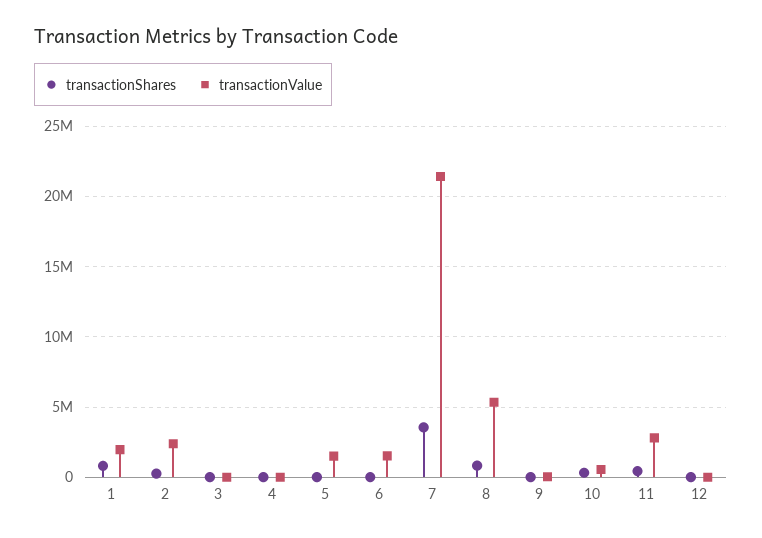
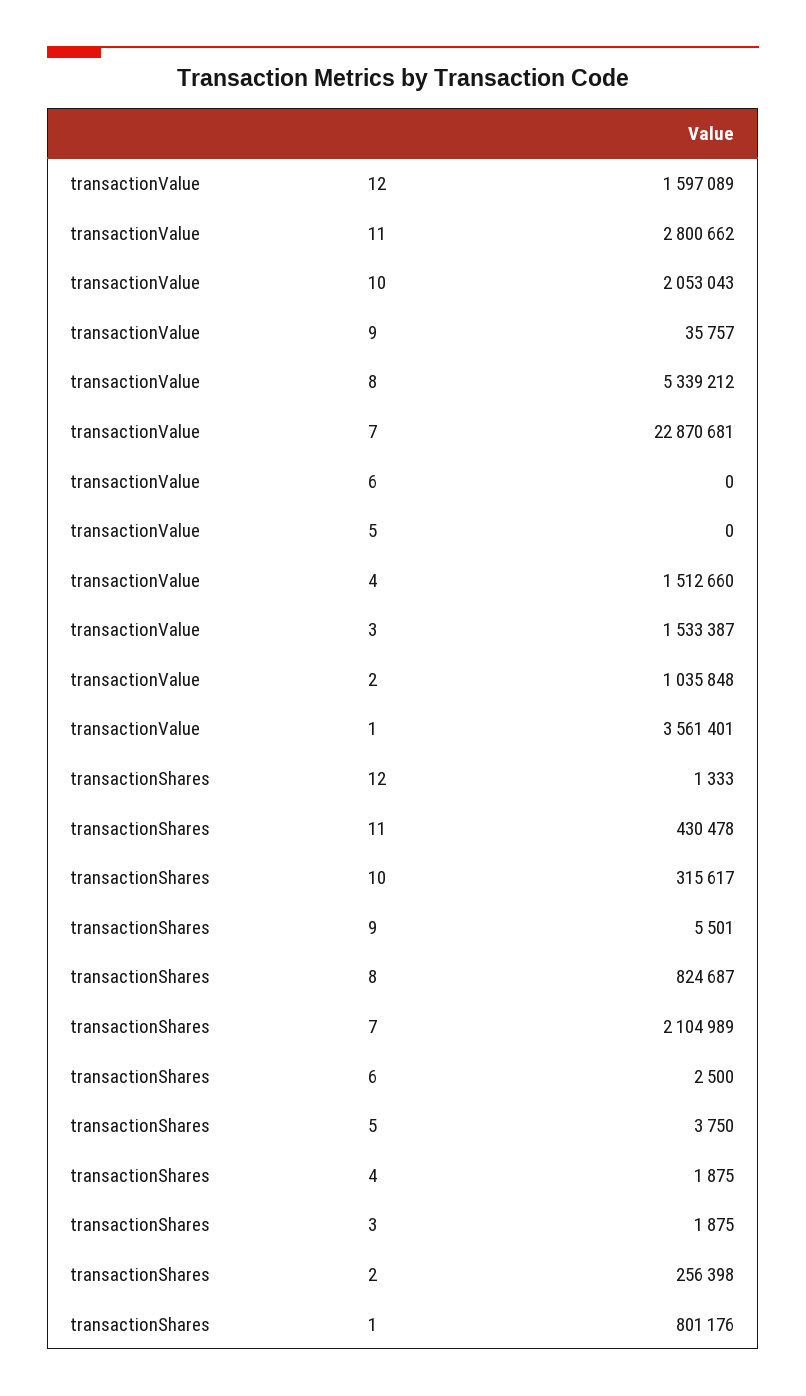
transactionValue, 1: 2000000 -> 3561401
transactionValue, 2: 2500000 -> 1035848
transactionValue, 3: 0 -> 1533387
transactionValue, 4: 0 -> 1512660
transactionValue, 5: 1500000 -> 0
transactionValue, 6: 1500000 -> 0
transactionShares, 7: 3500000 -> 2104989
transactionValue, 7: 21500000 -> 22870681
transactionValue, 10: 500000 -> 2053043
transactionValue, 12: 0 -> 1597089

